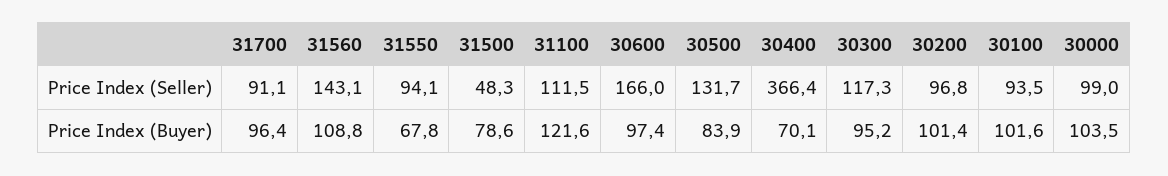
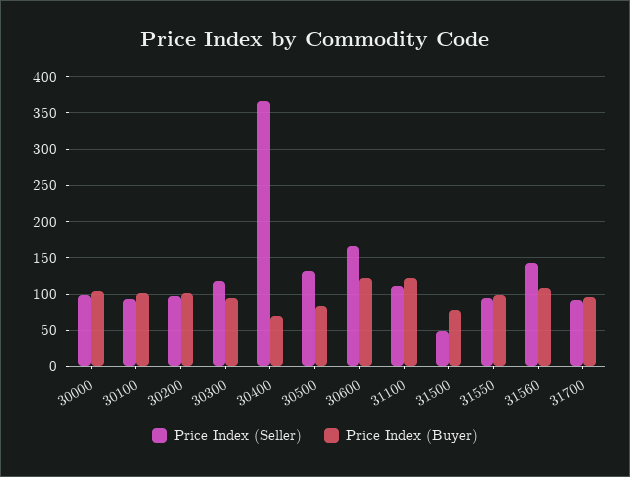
Price Index (Buyer), 31550: 67.8 -> 100
Price Index (Buyer), 30600: 97.4 -> 120

